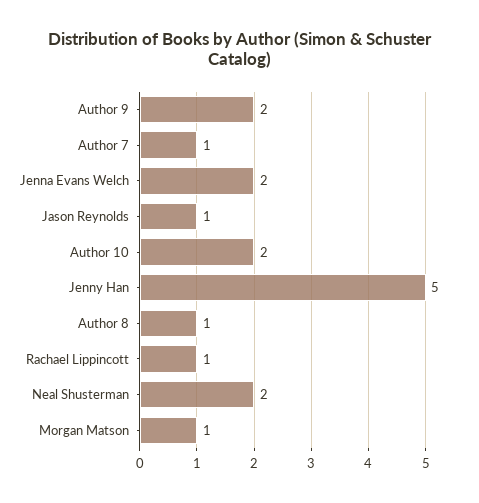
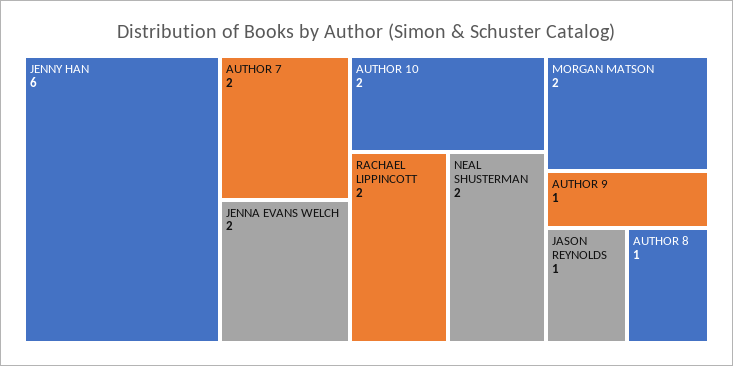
Author 9: 2 -> 1
Author 7: 1 -> 2
Jenny Han: 5 -> 6
Rachael Lippincott: 1 -> 2
Morgan Matson: 1 -> 2

